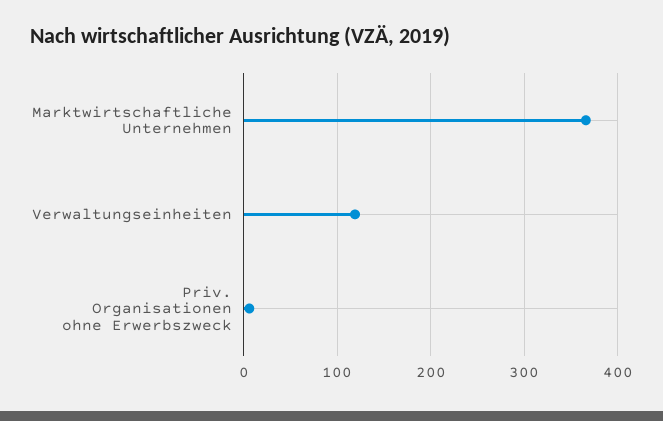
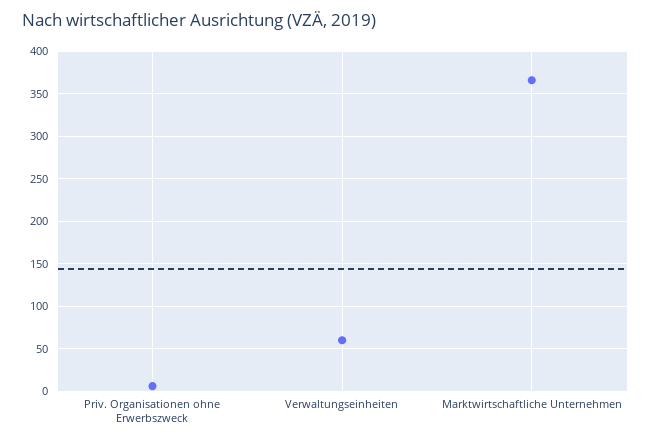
Verwaltungseinheiten: 120 -> 60

